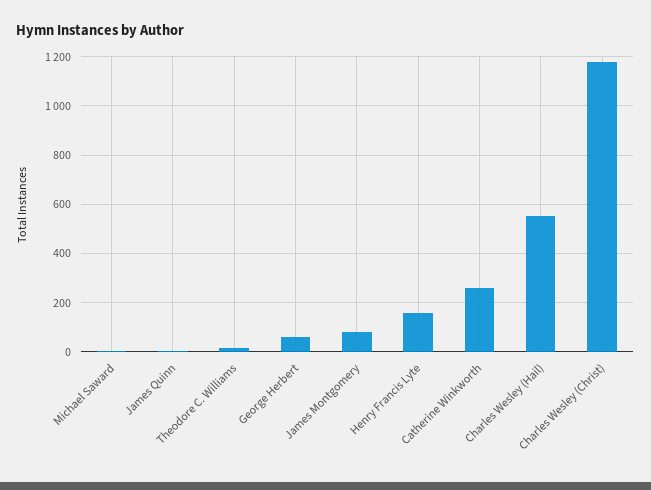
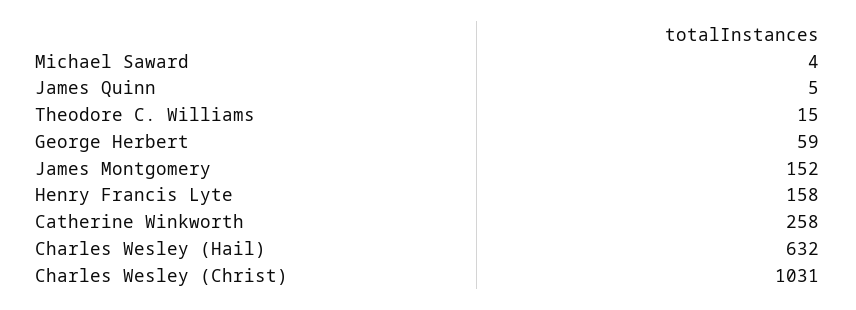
James Montgomery: 75 -> 152
Charles Wesley (Hail): 550 -> 632
Charles Wesley (Christ): 1175 -> 1031

